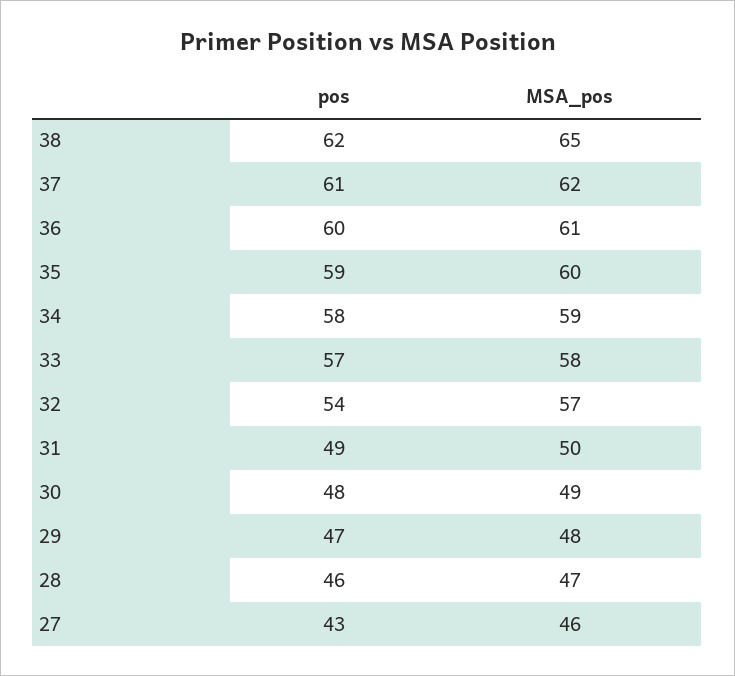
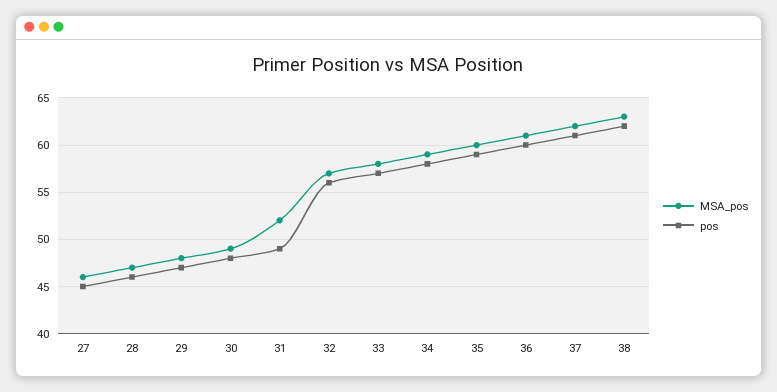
MSA_pos, 38: 65 -> 63
pos, 32: 54 -> 56
MSA_pos, 31: 50 -> 52
pos, 27: 43 -> 45

